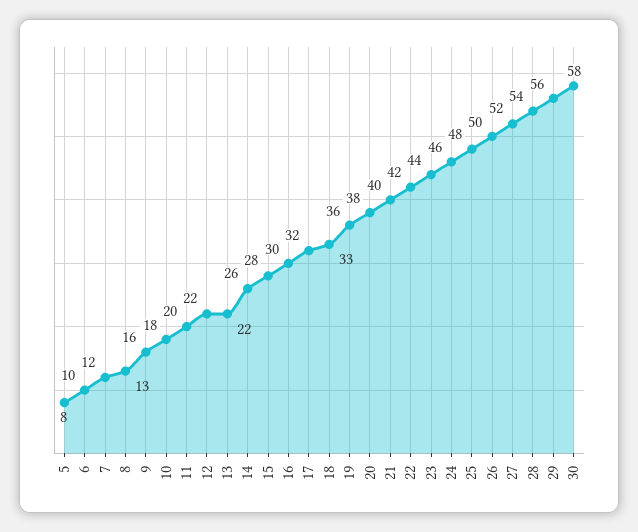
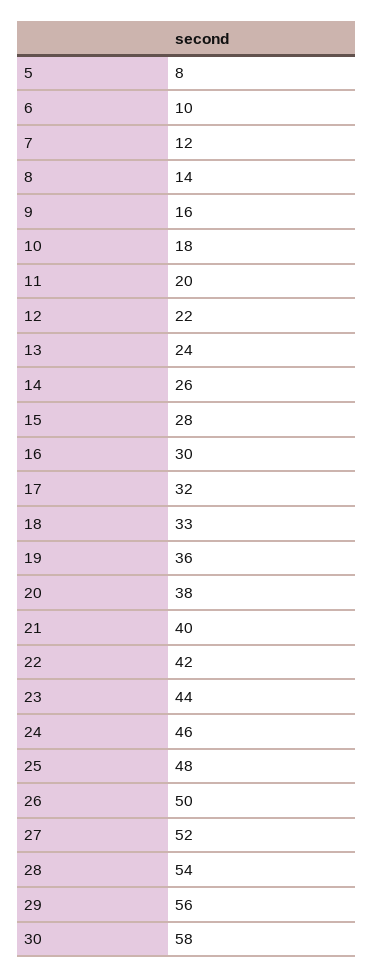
8: 13 -> 14
13: 22 -> 24

